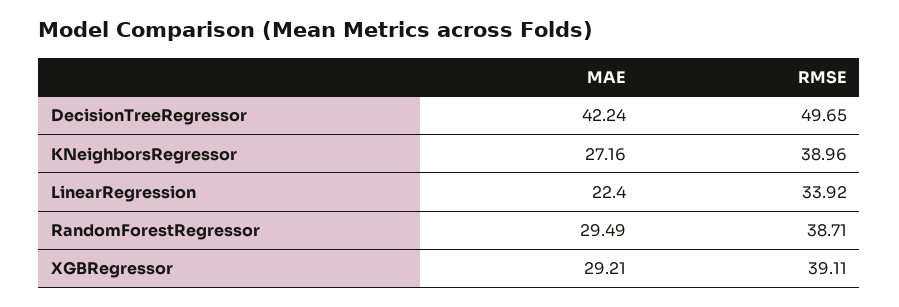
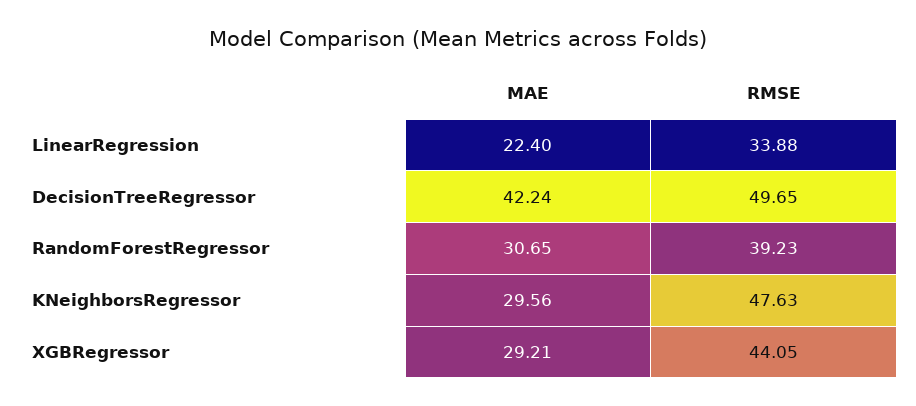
MAE, KNeighborsRegressor: 27.16 -> 29.56
RMSE, KNeighborsRegressor: 38.96 -> 47.63
RMSE, LinearRegression: 33.92 -> 33.88
MAE, RandomForestRegressor: 29.49 -> 30.65
RMSE, RandomForestRegressor: 38.71 -> 39.23
RMSE, XGBRegressor: 39.11 -> 44.05

